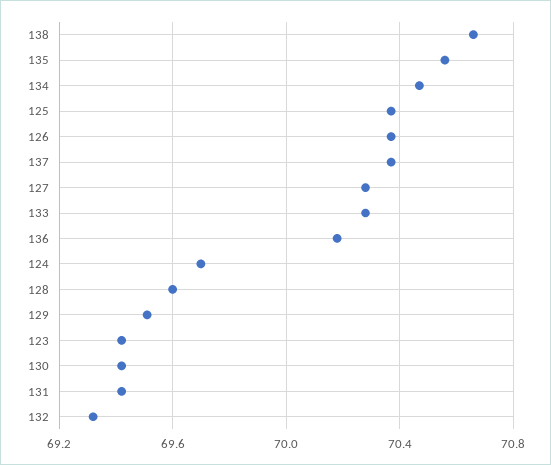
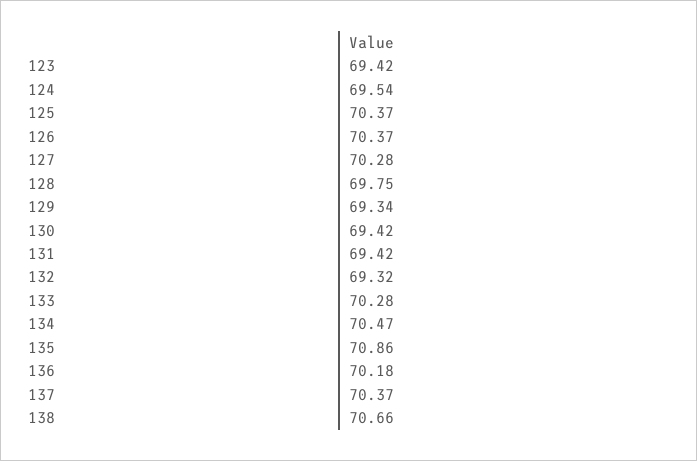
135: 70.55 -> 70.86
124: 69.7 -> 69.54
128: 69.6 -> 69.75
129: 69.5 -> 69.34

